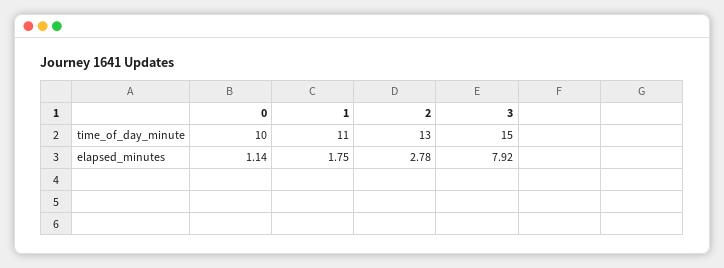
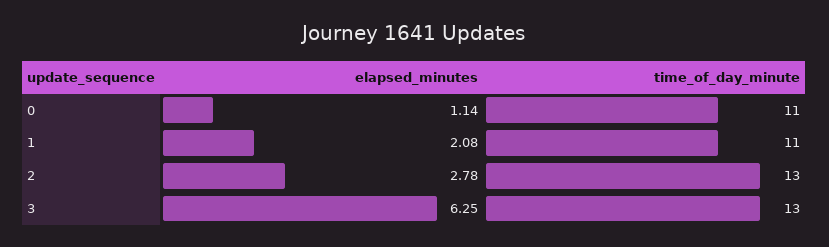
0, time_of_day_minute: 10 -> 11
3, time_of_day_minute: 15 -> 13
1, elapsed_minutes: 1.75 -> 2.08
3, elapsed_minutes: 7.92 -> 6.25

